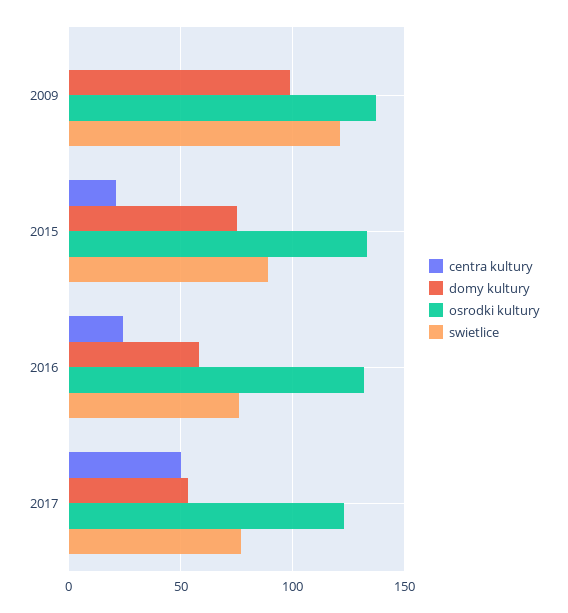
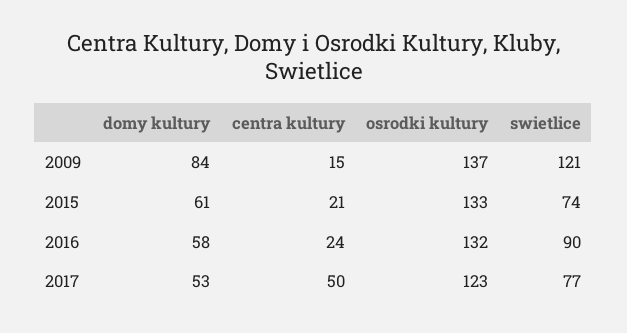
centra kultury, 2009: 0 -> 15
domy kultury, 2009: 100 -> 84
domy kultury, 2015: 75 -> 61
swietlice, 2015: 90 -> 74
swietlice, 2016: 75 -> 90

